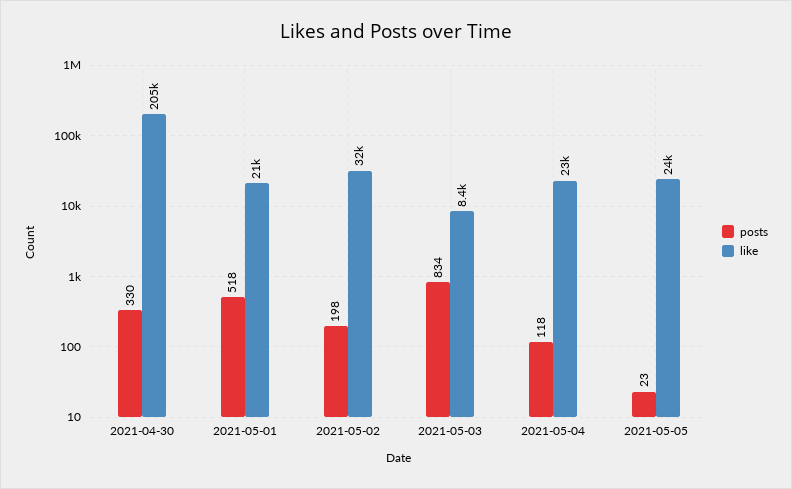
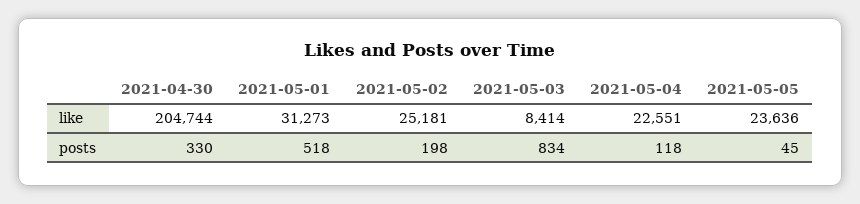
like, 2021-05-01: 21000 -> 31273
like, 2021-05-02: 32000 -> 25181
posts, 2021-05-05: 23 -> 45

